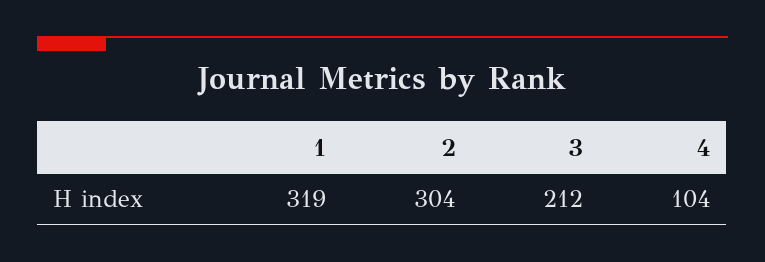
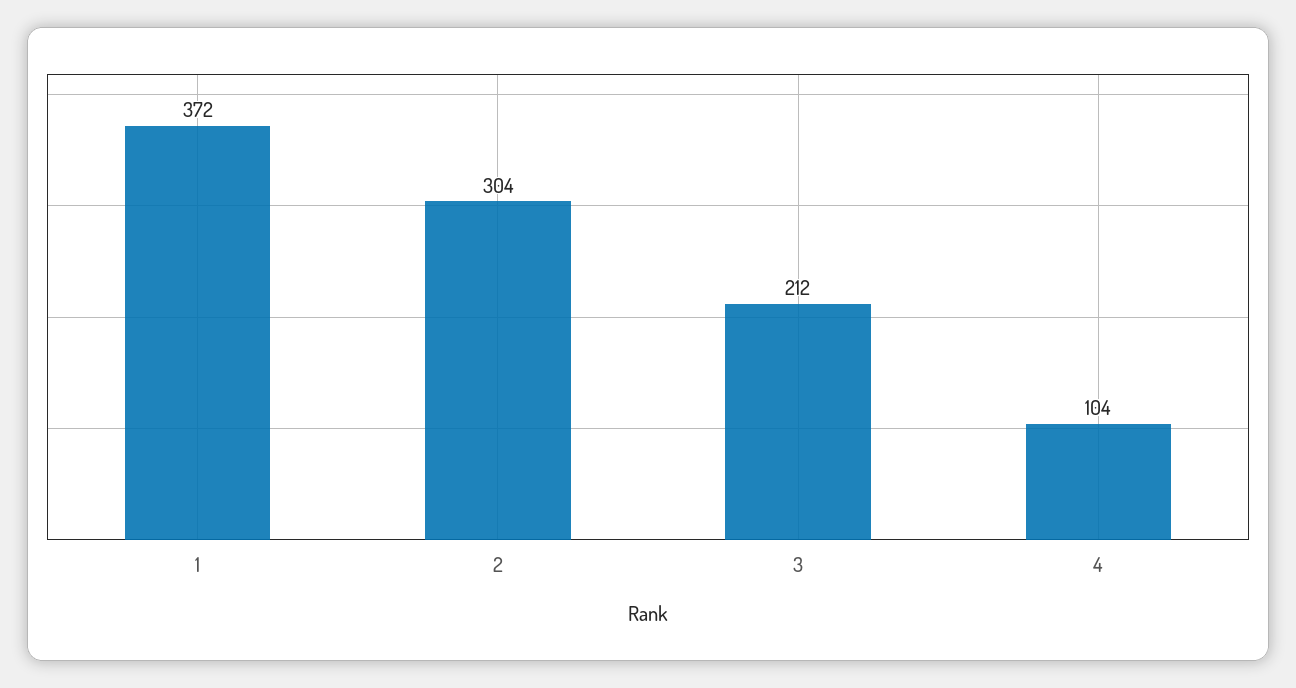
1: 319 -> 372

